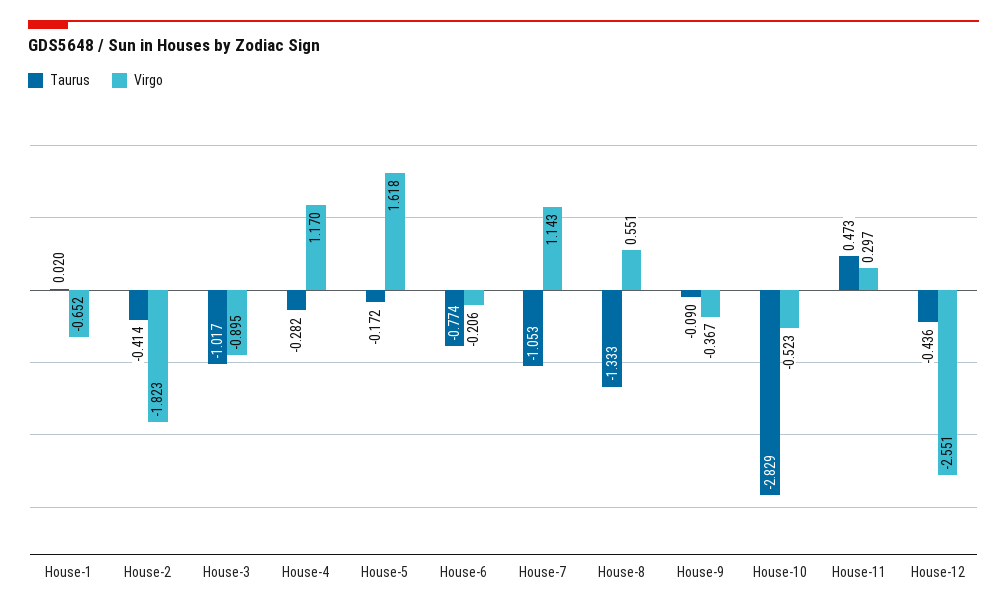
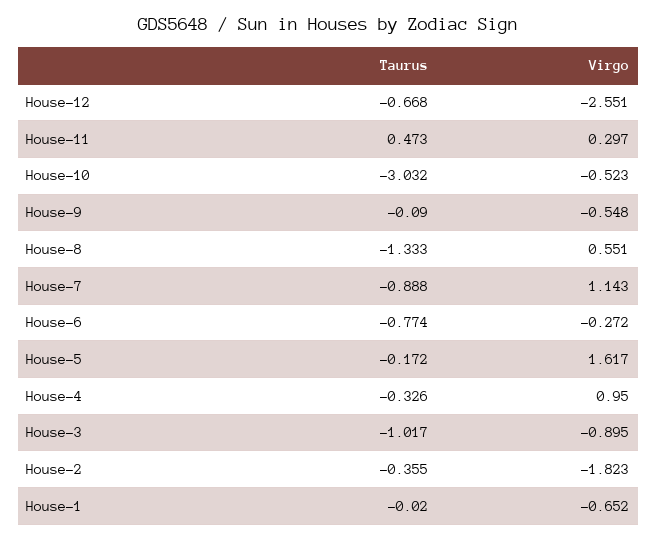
Taurus, House-1: 0.02 -> -0.02
Taurus, House-2: -0.414 -> -0.355
Taurus, House-4: -0.282 -> -0.326
Virgo, House-4: 1.17 -> 0.95
Virgo, House-5: 1.618 -> 1.617
Virgo, House-6: -0.206 -> -0.272
Taurus, House-7: -1.053 -> -0.888
Virgo, House-9: -0.367 -> -0.548
Taurus, House-10: -2.829 -> -3.032
Taurus, House-12: -0.436 -> -0.668

